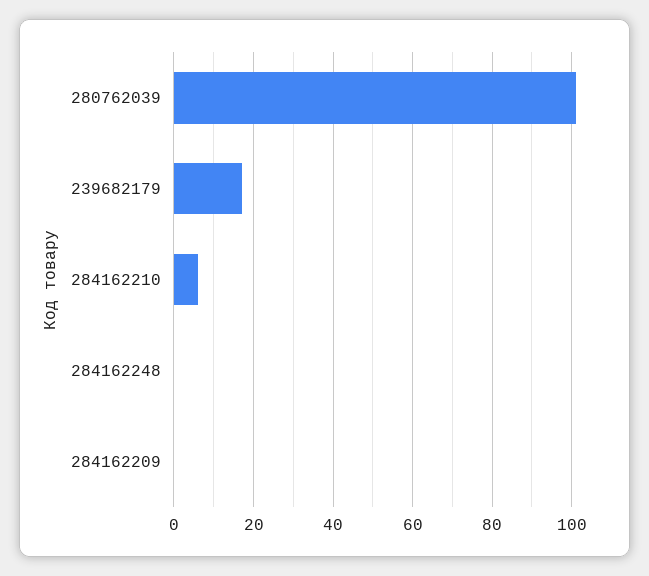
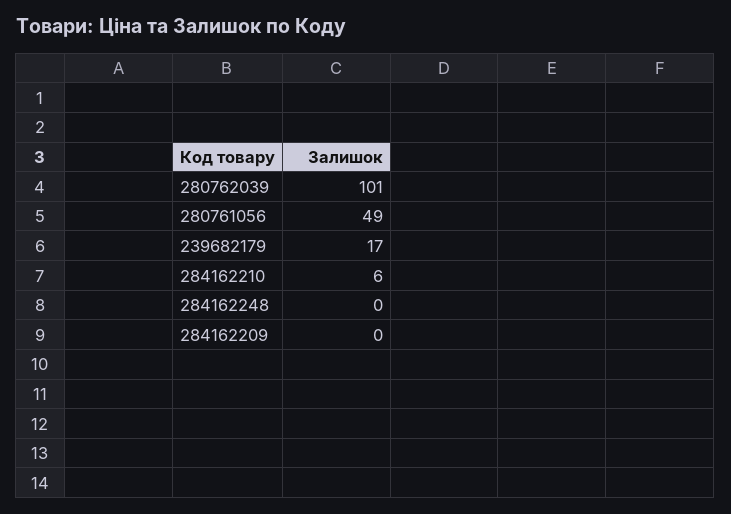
280761056: none -> 49

